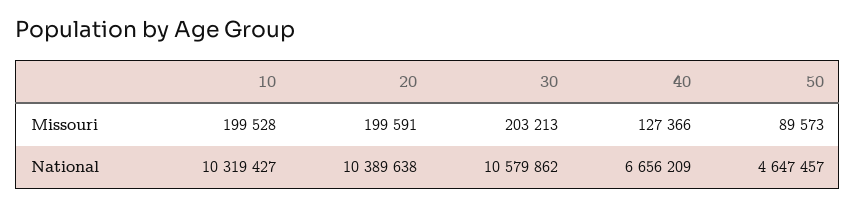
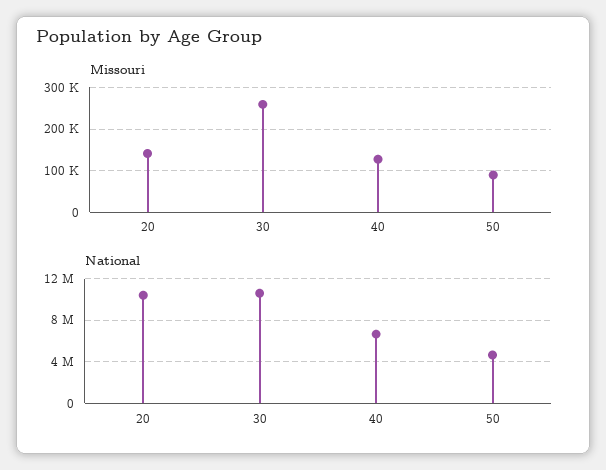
Missouri, 10: 199528 -> none
Missouri, 20: 199591 -> 140000
Missouri, 30: 203213 -> 260000
National, 10: 10319427 -> none

